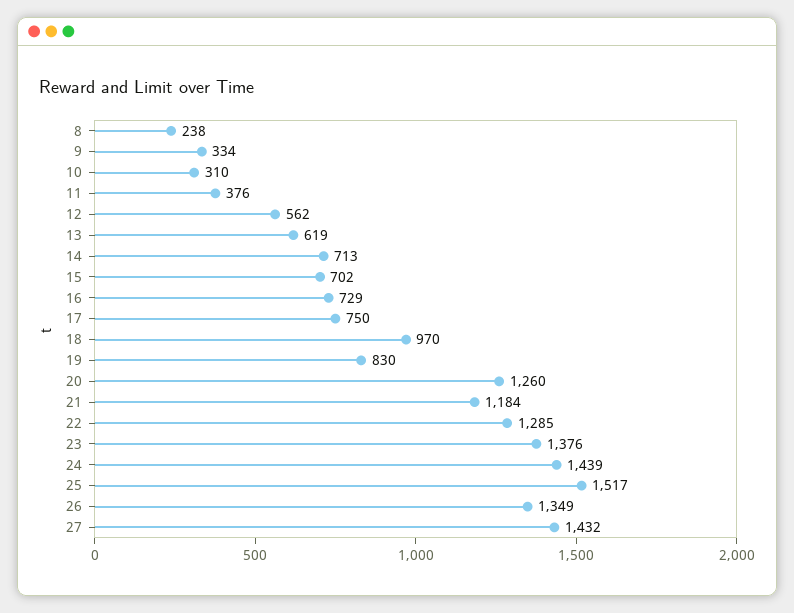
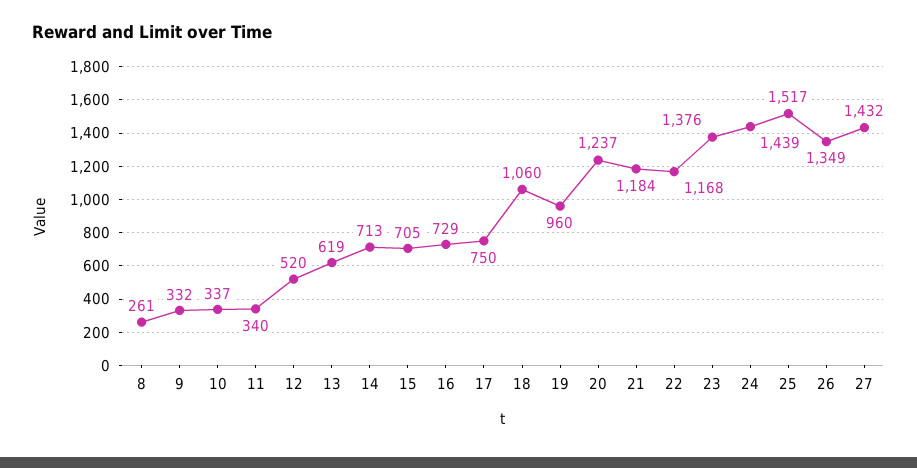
8: 238 -> 261
9: 334 -> 332
10: 310 -> 337
11: 376 -> 340
12: 562 -> 520
15: 702 -> 705
18: 970 -> 1060
19: 830 -> 960
20: 1260 -> 1237
22: 1285 -> 1168

